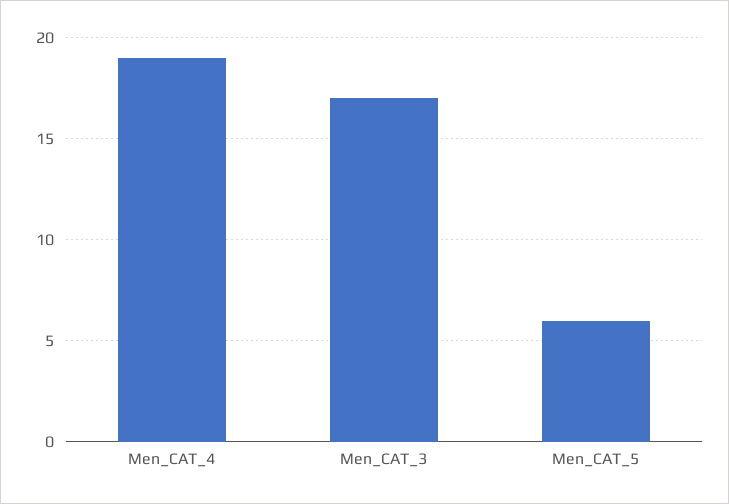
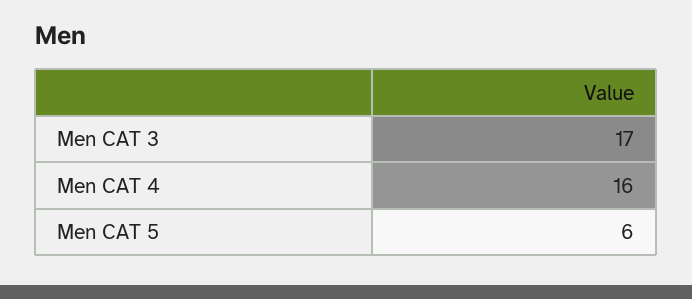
Men_CAT_4: 19 -> 16

